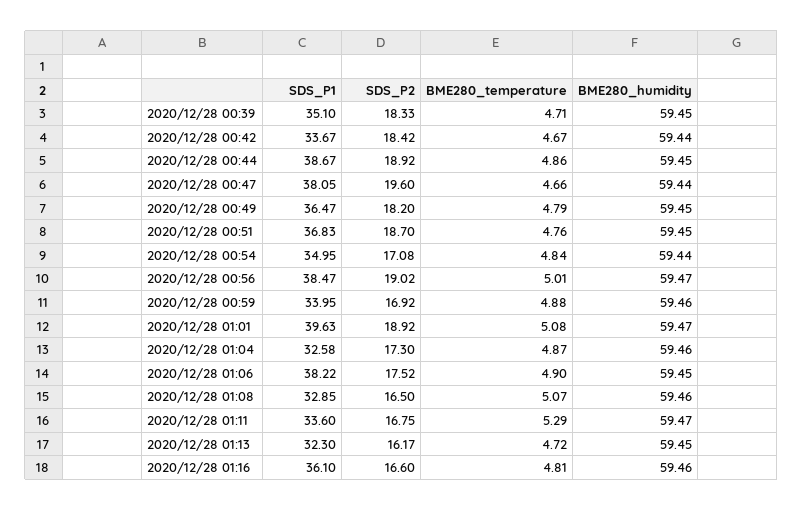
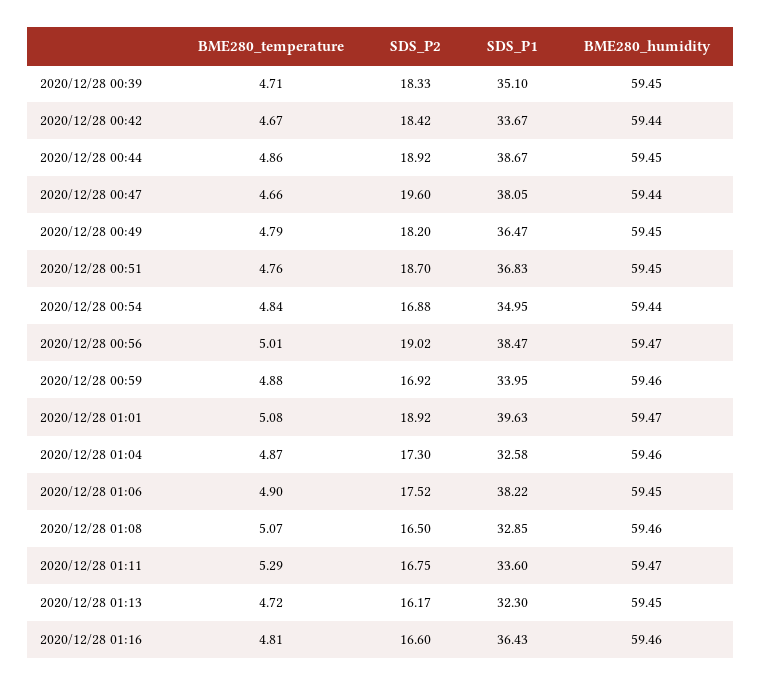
SDS_P2, 2020/12/28 00:54: 17.08 -> 16.88
SDS_P1, 2020/12/28 01:16: 36.1 -> 36.43

